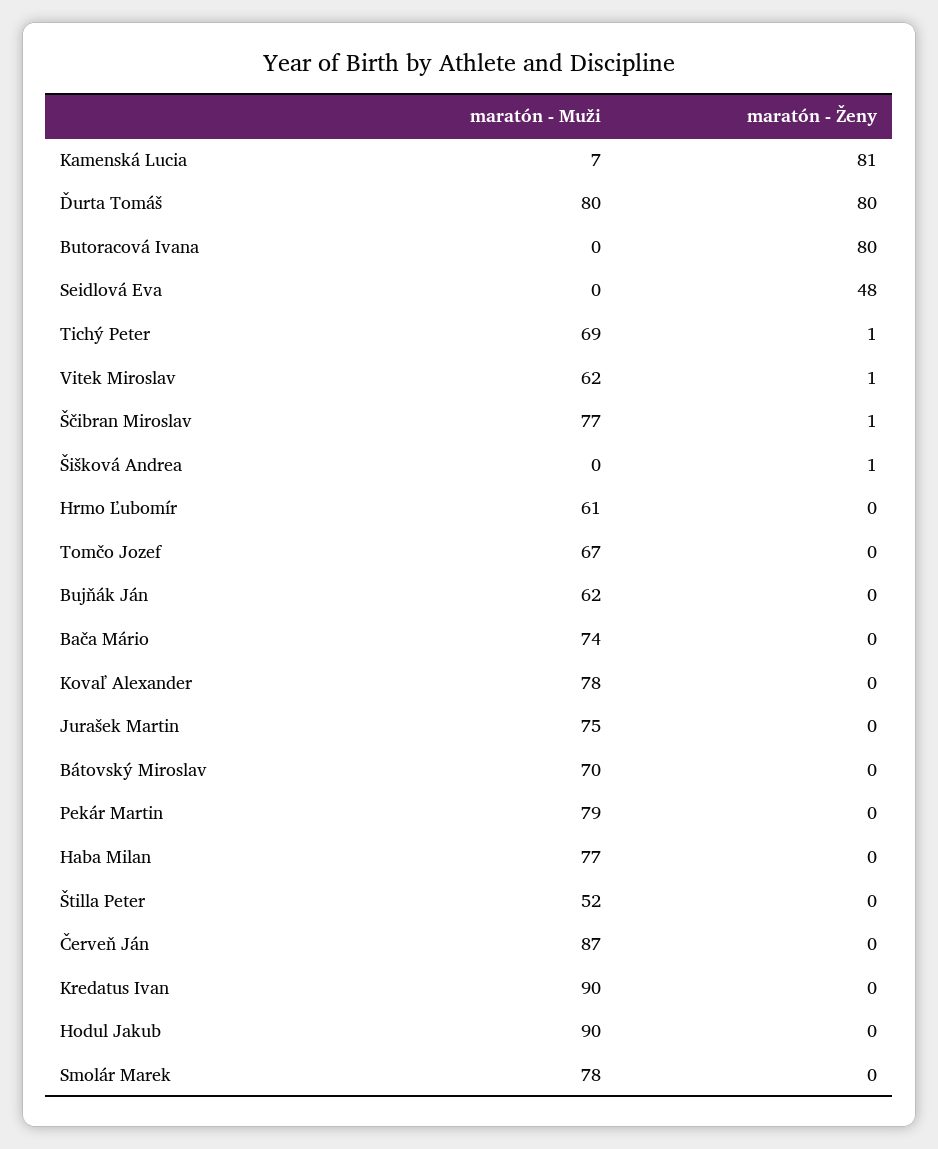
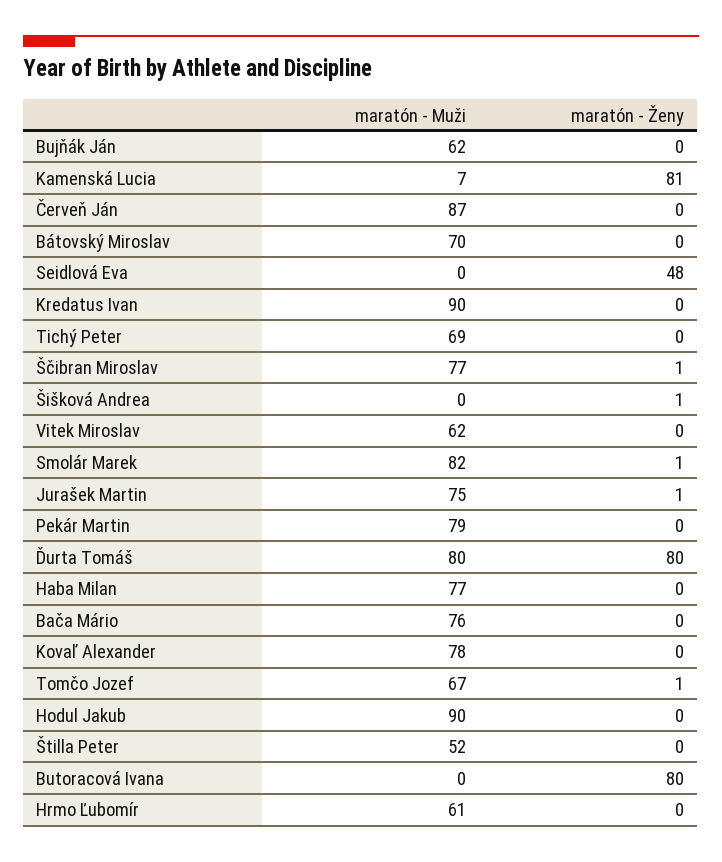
maratón - Ženy, Tichý Peter: 1 -> 0
maratón - Ženy, Vitek Miroslav: 1 -> 0
maratón - Ženy, Tomčo Jozef: 0 -> 1
maratón - Muži, Bača Mário: 74 -> 76
maratón - Ženy, Jurašek Martin: 0 -> 1
maratón - Muži, Smolár Marek: 78 -> 82
maratón - Ženy, Smolár Marek: 0 -> 1

